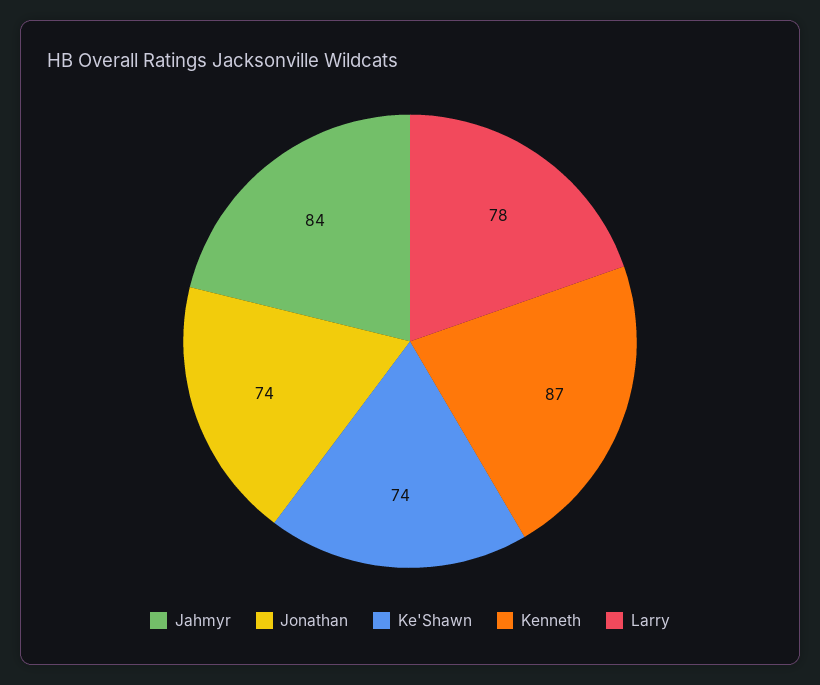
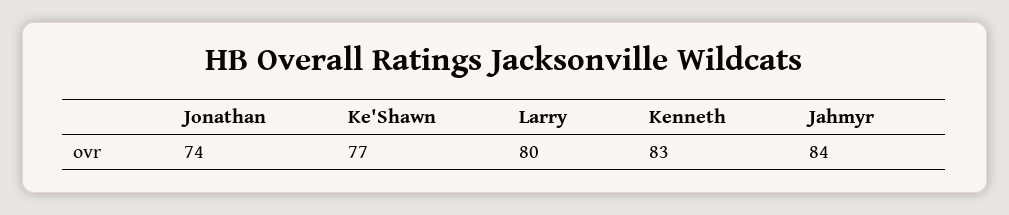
Ke'Shawn: 74 -> 77
Kenneth: 87 -> 83
Larry: 78 -> 80

